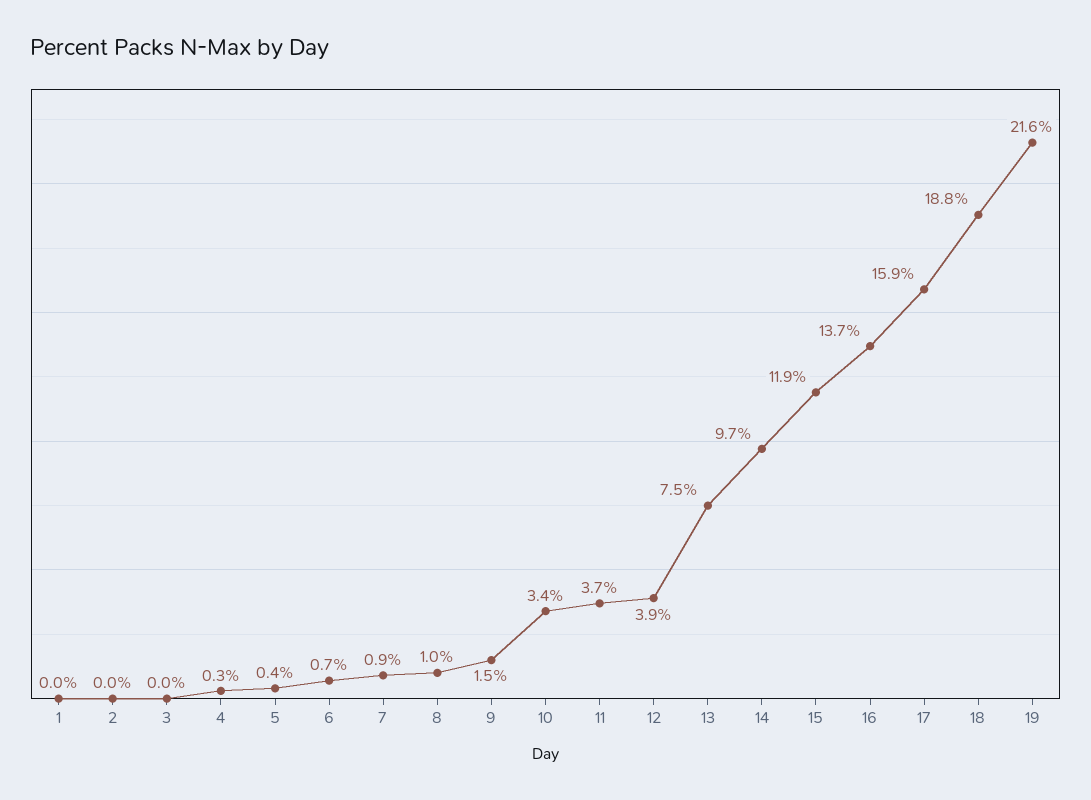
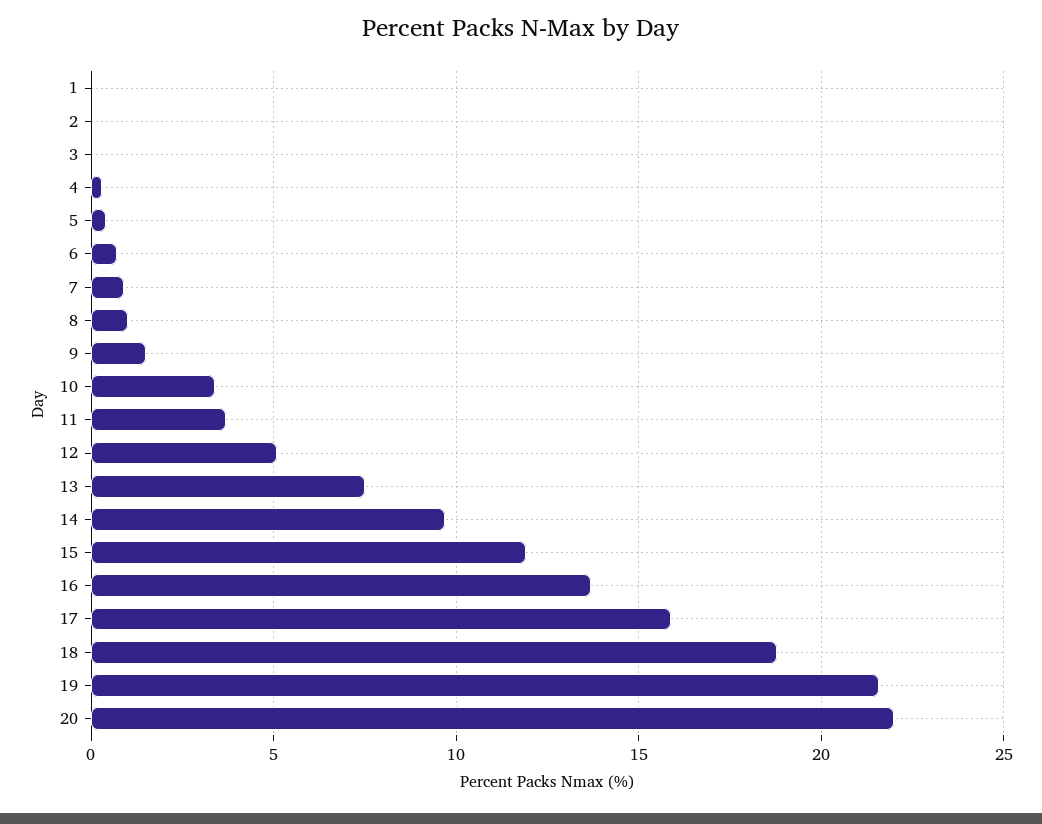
12: 3.9 -> 5
20: none -> 22

